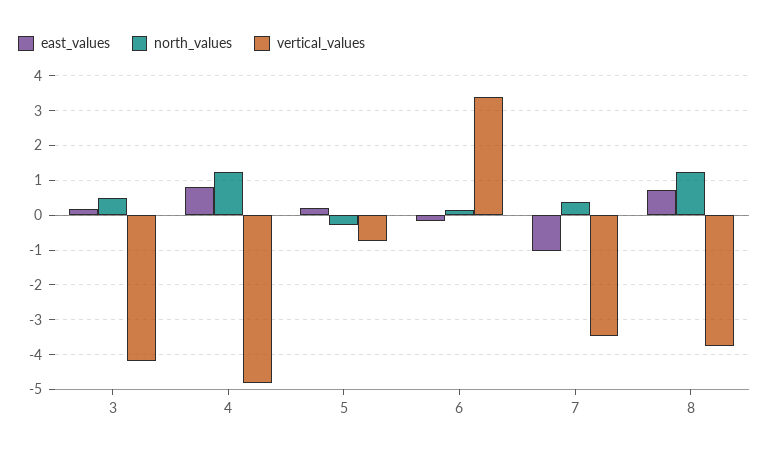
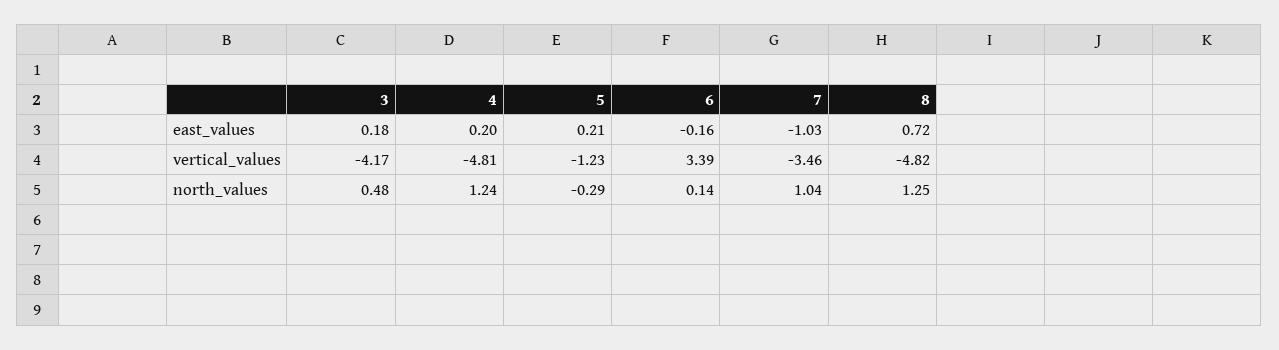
east_values, 4: 0.8 -> 0.2
vertical_values, 5: -0.8 -> -1.23
north_values, 7: 0.4 -> 1.04
vertical_values, 8: -3.8 -> -4.82

